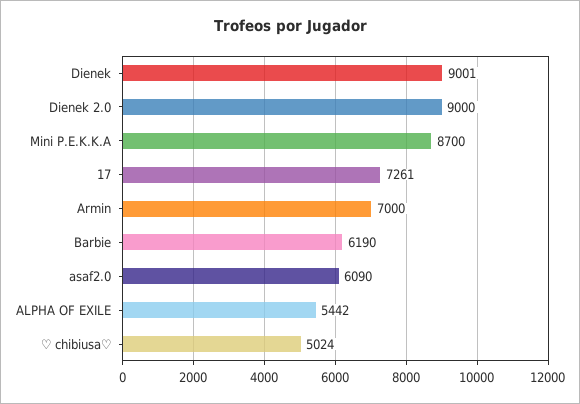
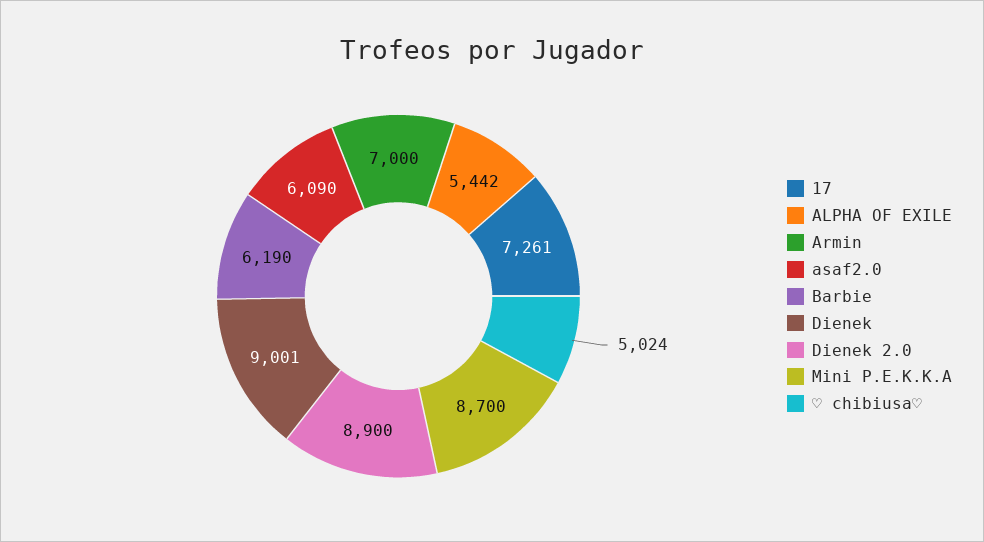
Dienek 2.0: 9000 -> 8900

